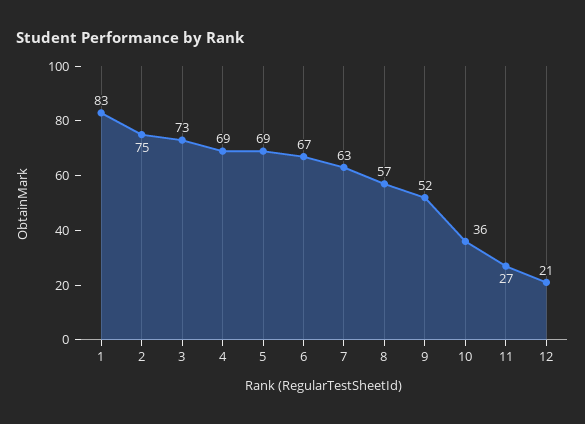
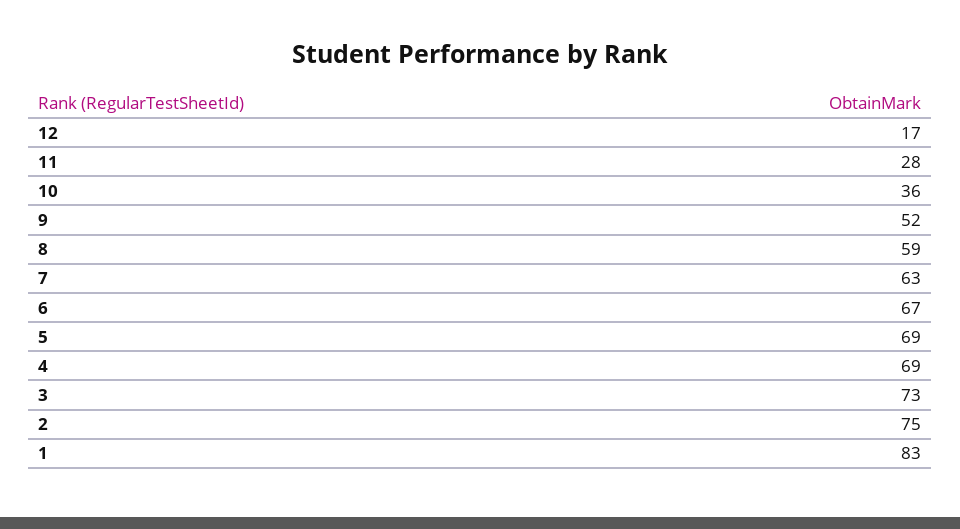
8: 57 -> 59
11: 27 -> 28
12: 21 -> 17

